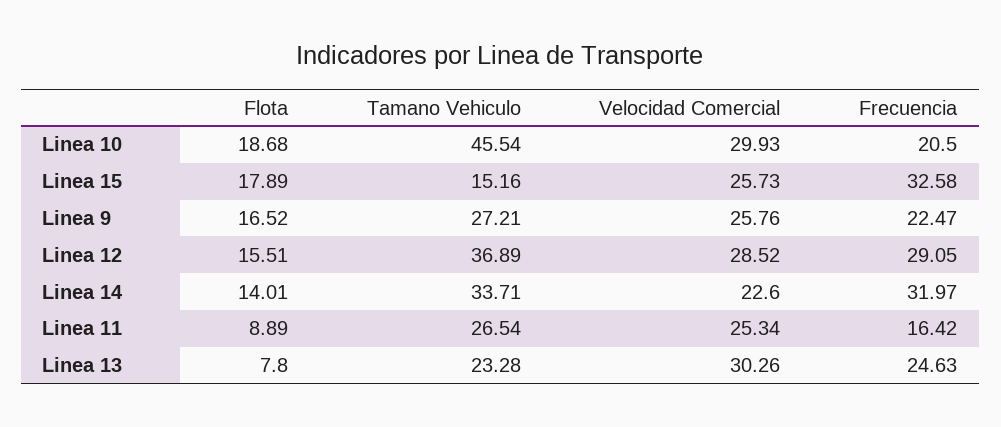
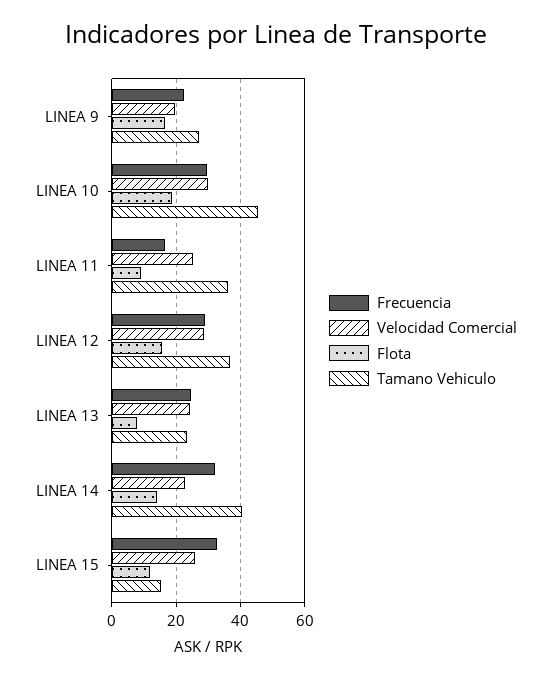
Frecuencia, Linea 10: 20.5 -> 30
Flota, Linea 15: 17.89 -> 12
Velocidad Comercial, Linea 9: 25.76 -> 20
Tamano Vehiculo, Linea 14: 33.71 -> 40
Tamano Vehiculo, Linea 11: 26.54 -> 36
Velocidad Comercial, Linea 13: 30.26 -> 24

